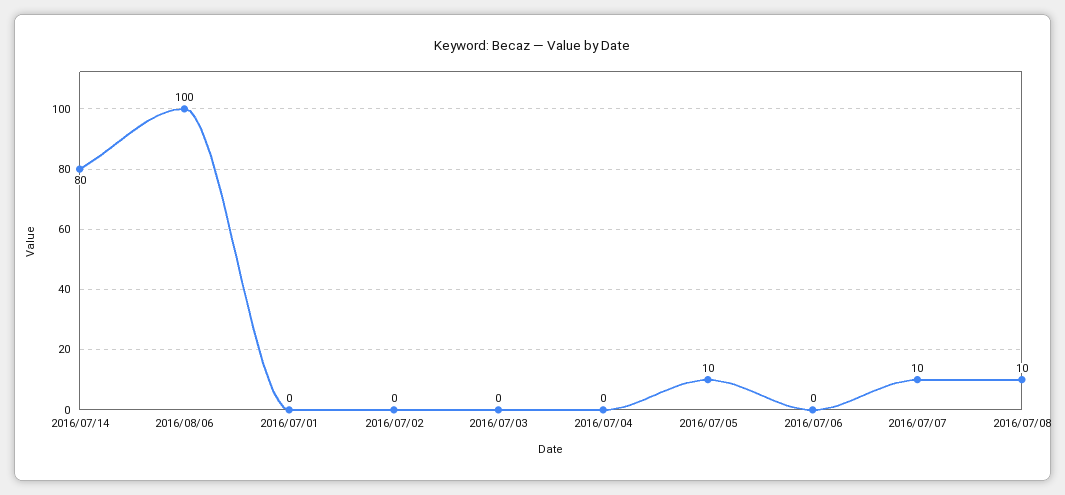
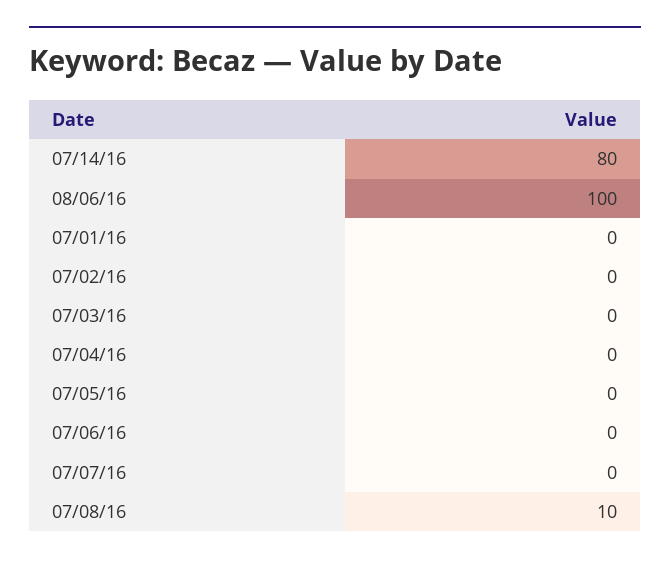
2016/07/05: 10 -> 0
2016/07/07: 10 -> 0

